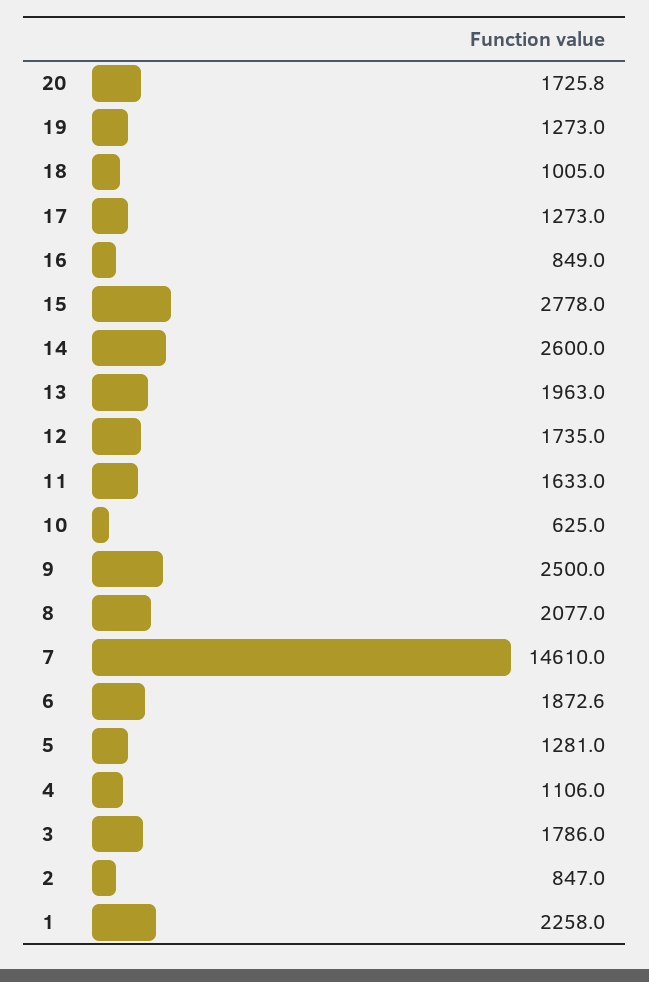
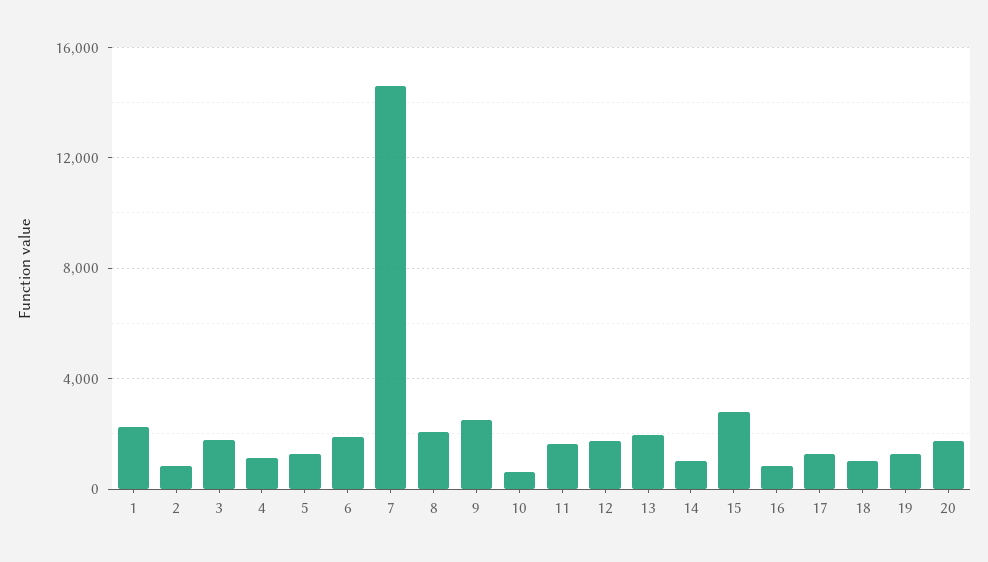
14: 2600 -> 1000

